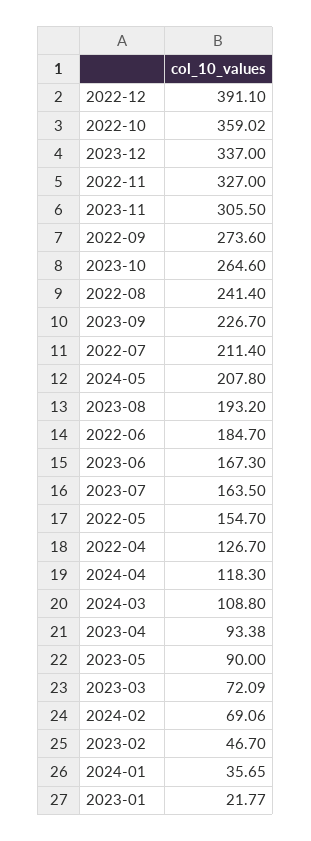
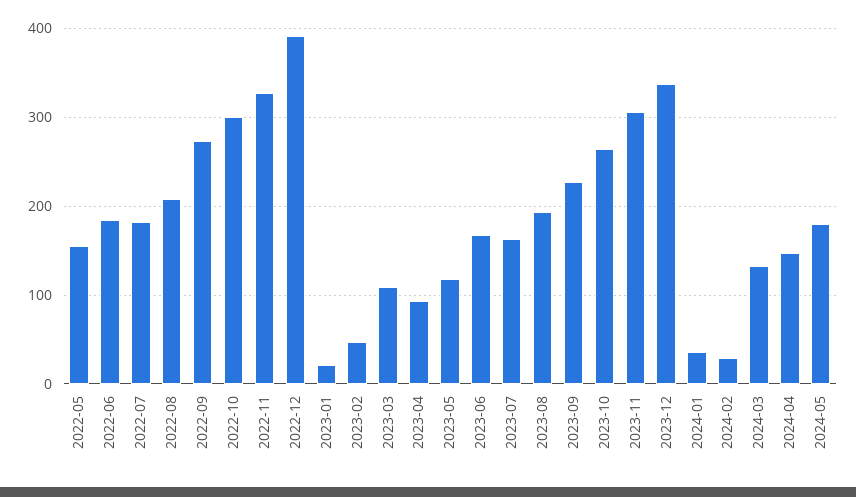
2022-10: 359.02 -> 300
2022-08: 241.4 -> 210
2022-07: 211.4 -> 180
2024-05: 207.8 -> 180
2022-04: 126.7 -> none
2024-04: 118.3 -> 150
2024-03: 108.8 -> 130
2023-05: 90 -> 120
2023-03: 72.09 -> 110
2024-02: 69.06 -> 30

